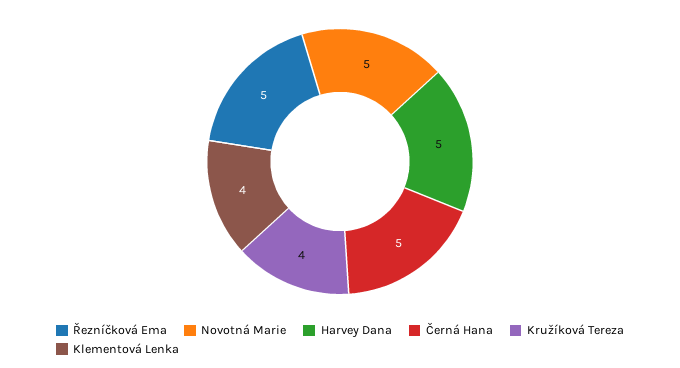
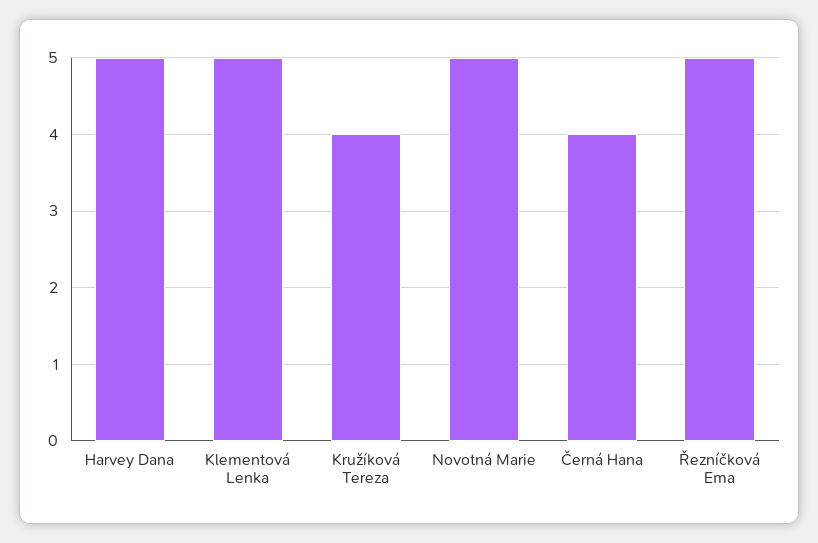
Černá Hana: 5 -> 4
Klementová Lenka: 4 -> 5

